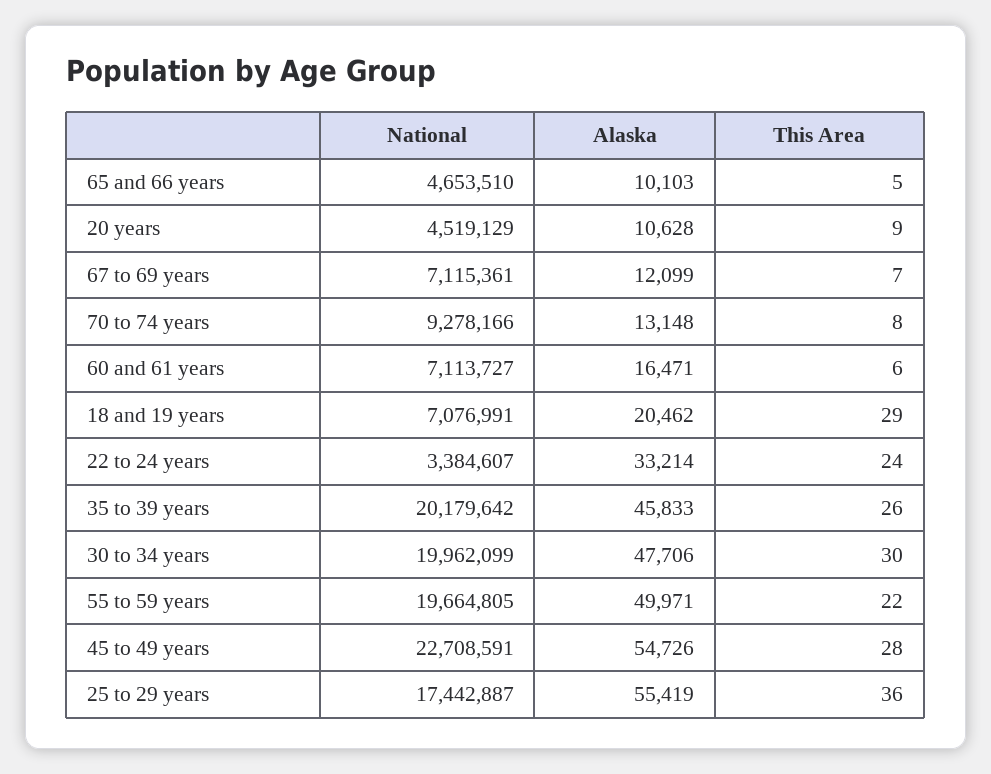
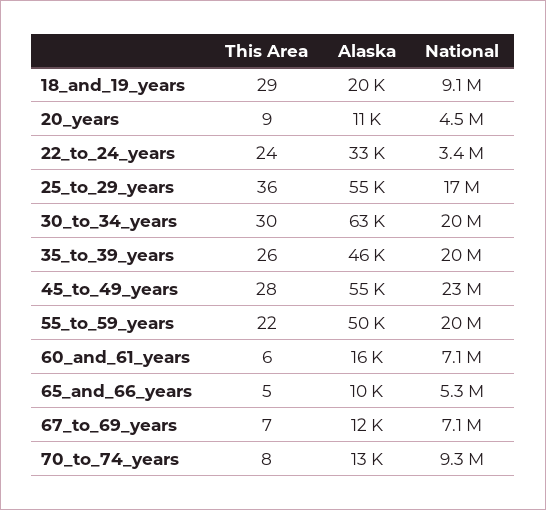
National, 65 and 66 years: 4653510 -> 5300000
National, 18 and 19 years: 7076991 -> 9100000
Alaska, 30 to 34 years: 47706 -> 63000

